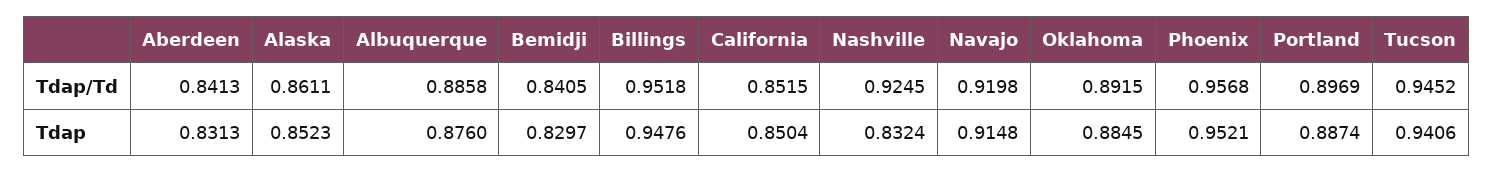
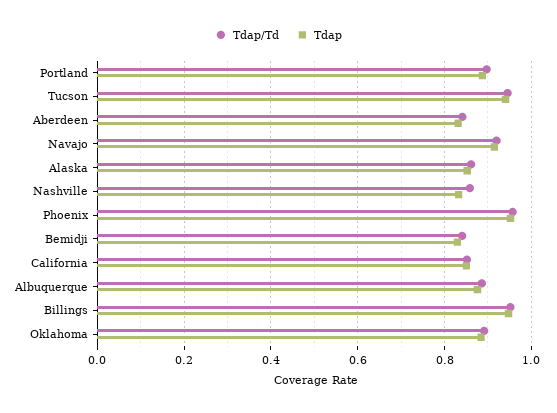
Tdap/Td, Nashville: 0.9245 -> 0.86

